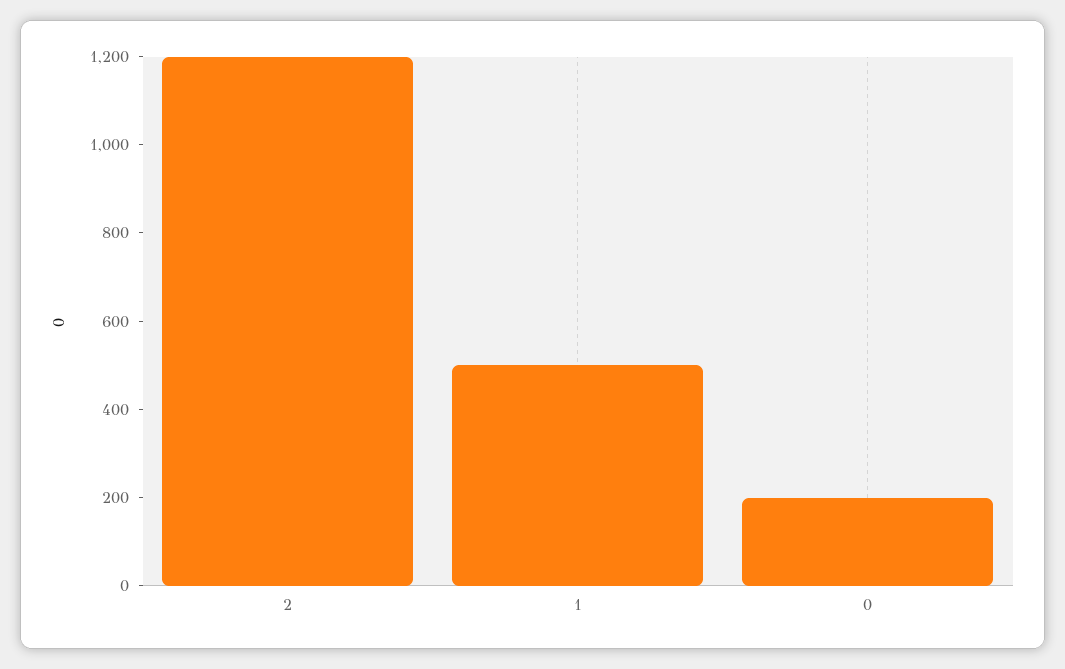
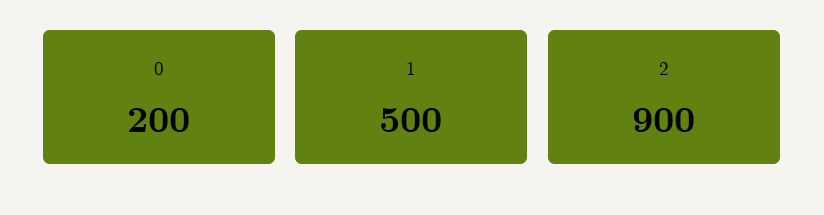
2: 1200 -> 900

